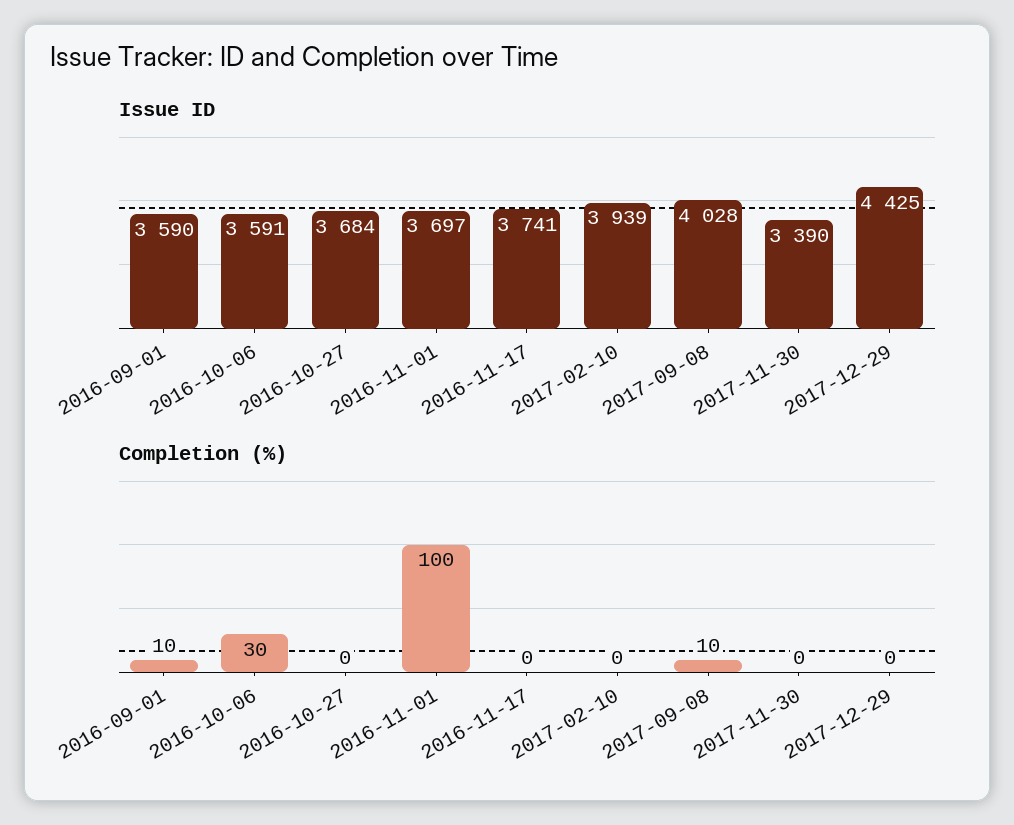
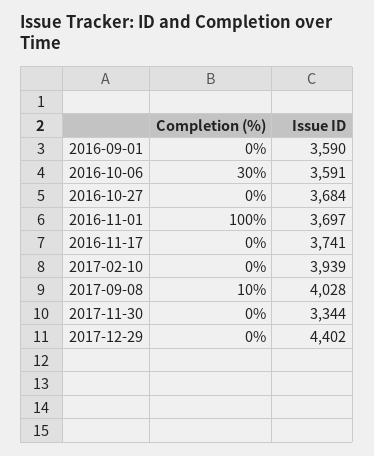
Issue ID, 2017-11-30: 3390 -> 3344
Issue ID, 2017-12-29: 4425 -> 4402
Completion (%), 2016-09-01: 10 -> 0

